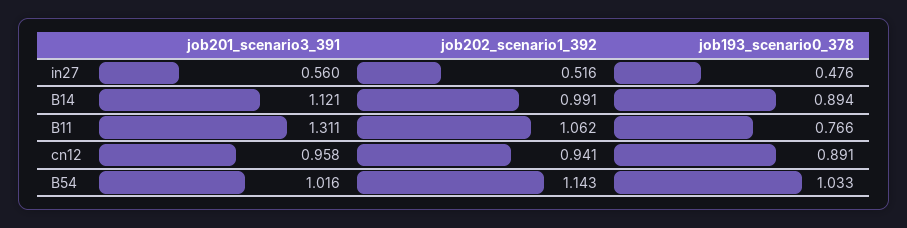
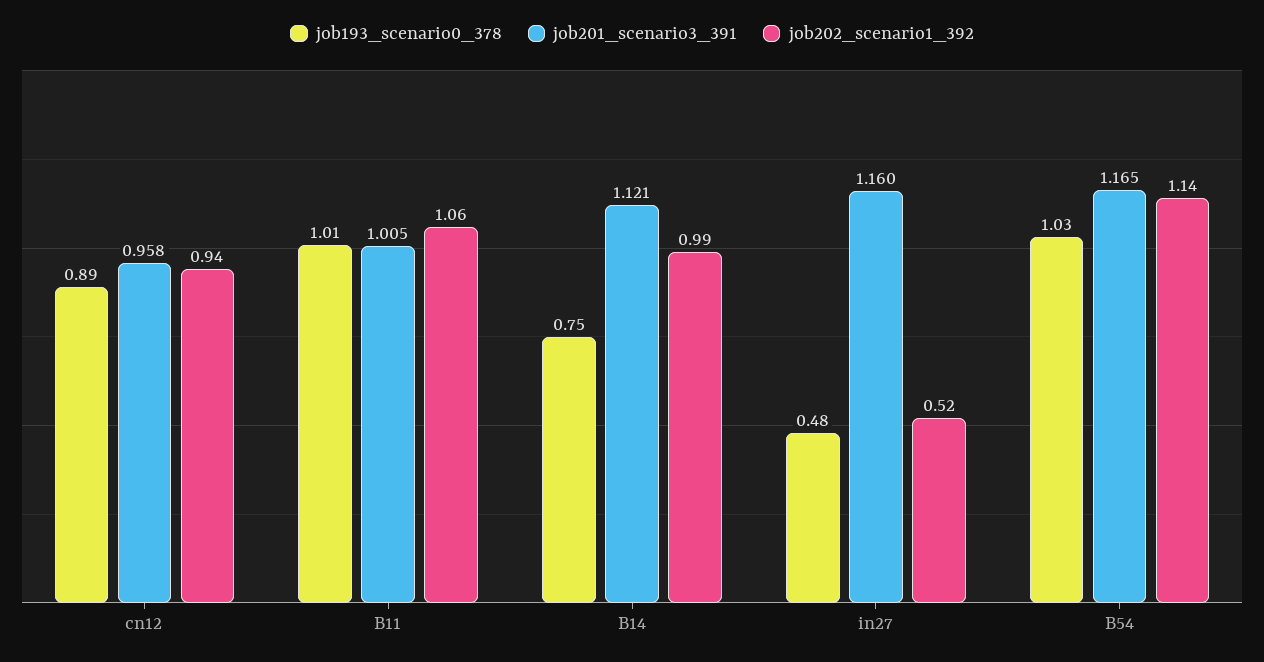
job201_scenario3_391, in27: 0.56 -> 1.16
job193_scenario0_378, B14: 0.894 -> 0.75
job201_scenario3_391, B11: 1.311 -> 1.005
job193_scenario0_378, B11: 0.766 -> 1.01
job201_scenario3_391, B54: 1.016 -> 1.165

